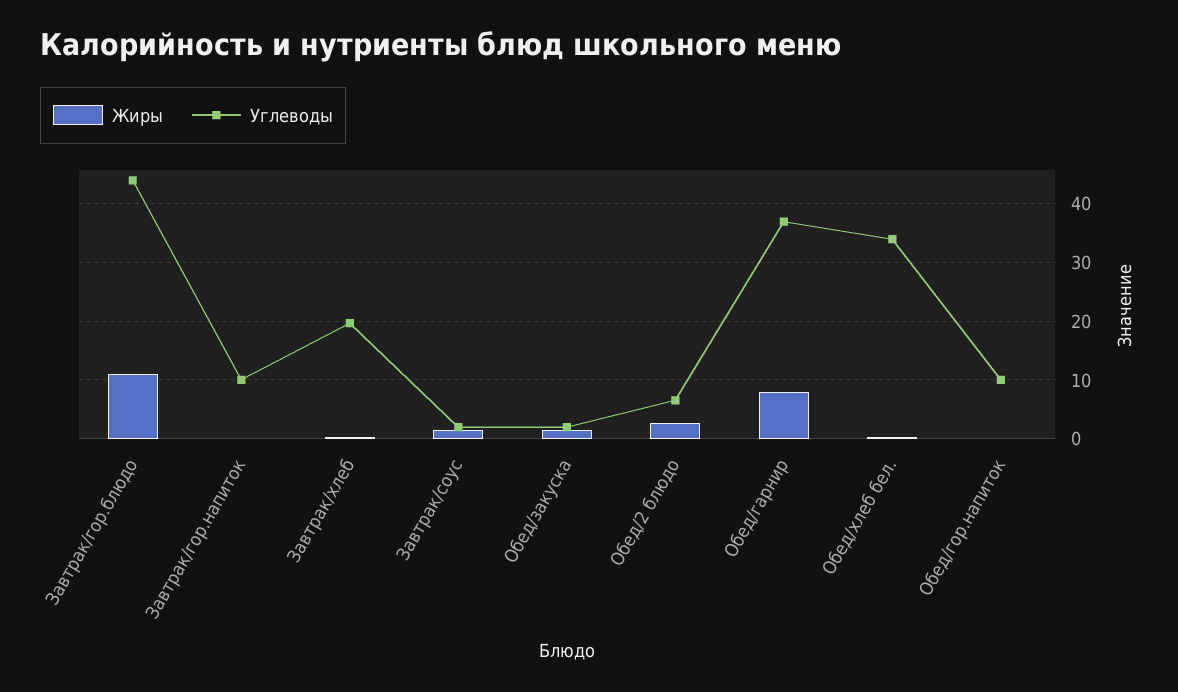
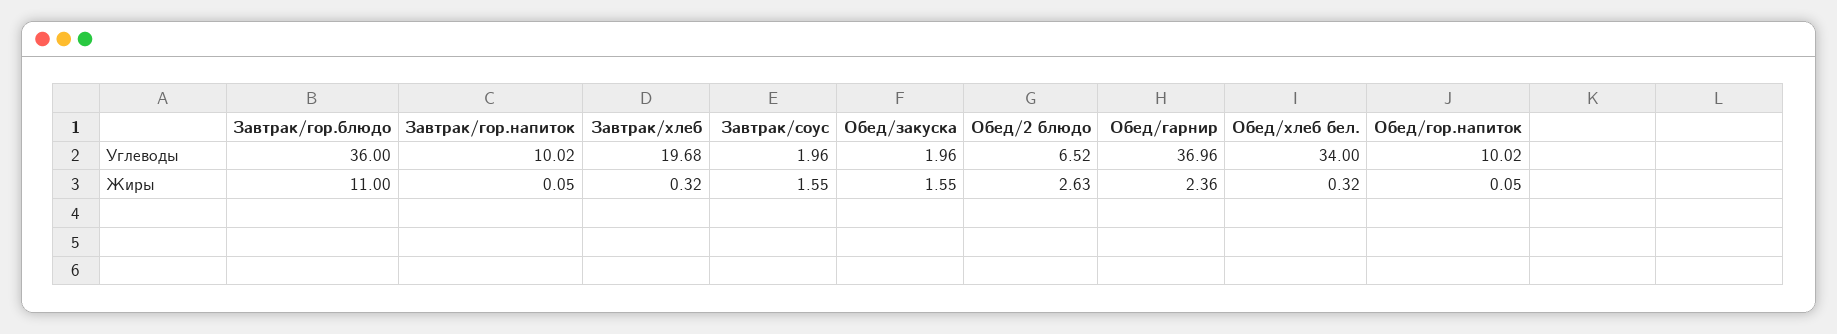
Углеводы, Завтрак/гор.блюдо: 44 -> 36
Жиры, Обед/гарнир: 8 -> 2.36

